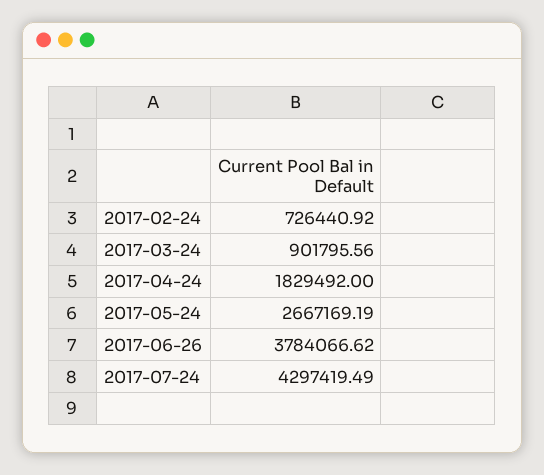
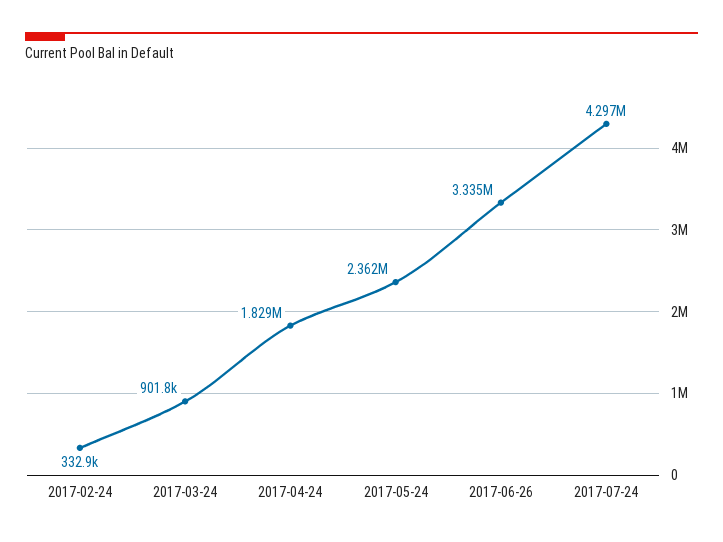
2017-02-24: 726440.92 -> 332900
2017-05-24: 2667169.19 -> 2362000
2017-06-26: 3784066.62 -> 3335000

